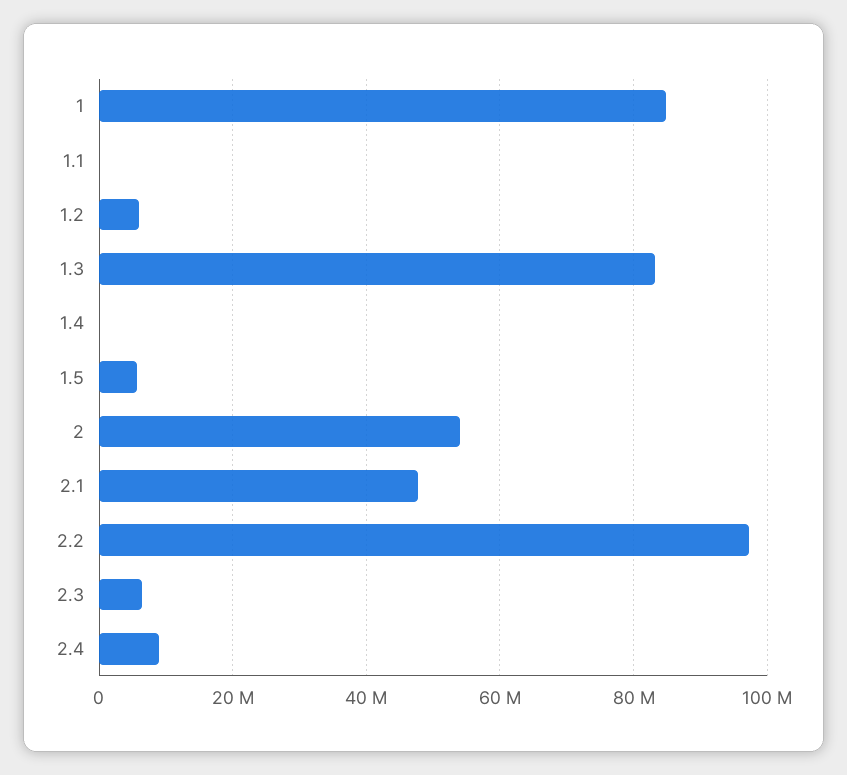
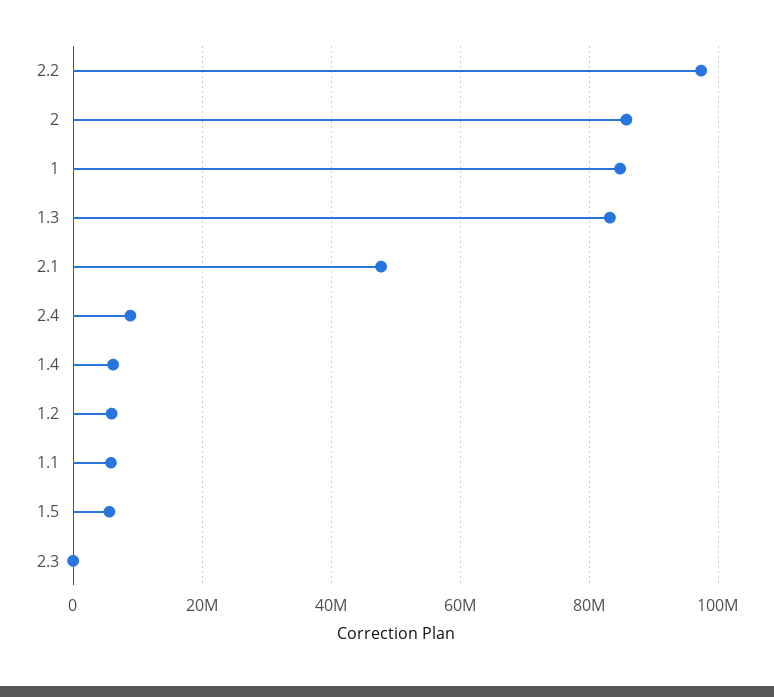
1.1: 0 -> 6000000
1.4: 0 -> 6000000
2: 54000000 -> 86000000
2.3: 6000000 -> 0

